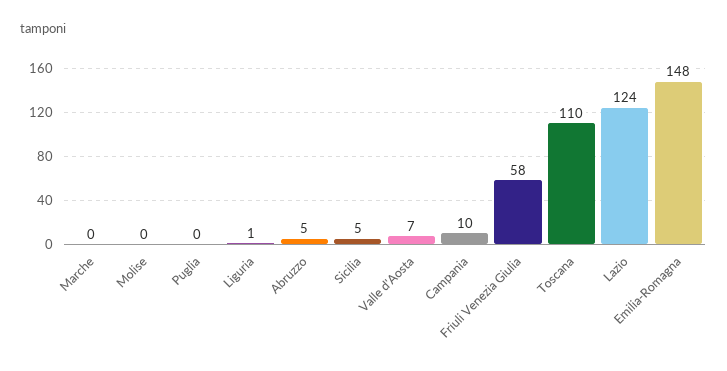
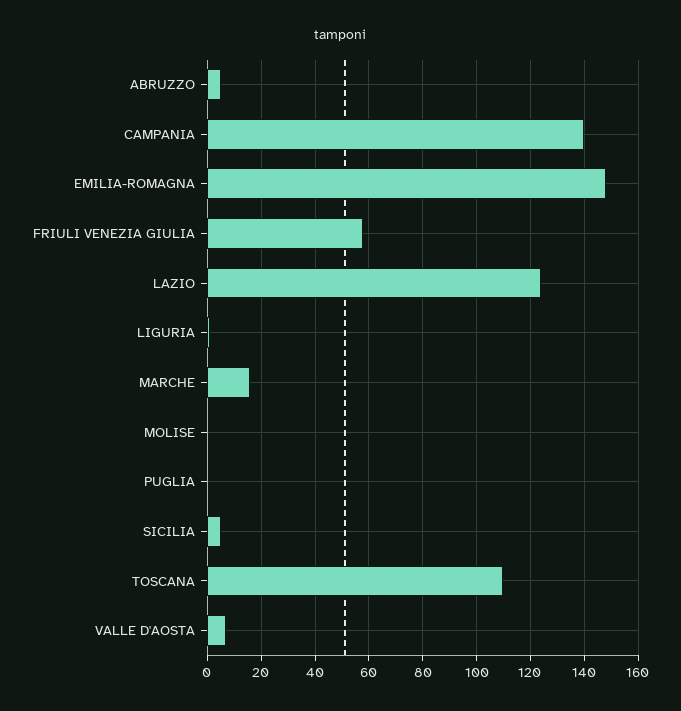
Marche: 0 -> 15
Campania: 10 -> 140

